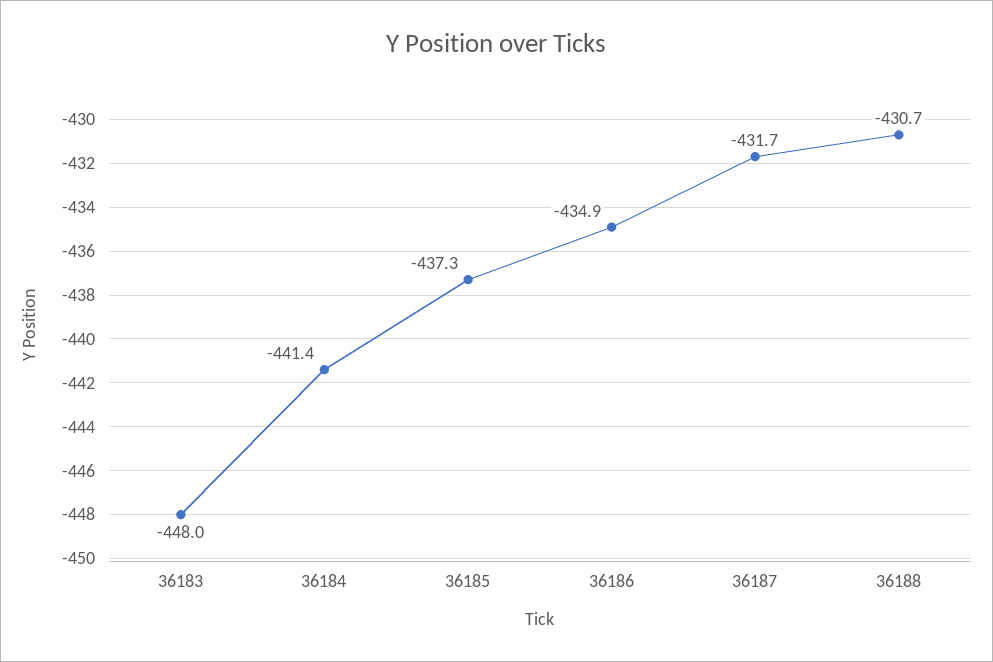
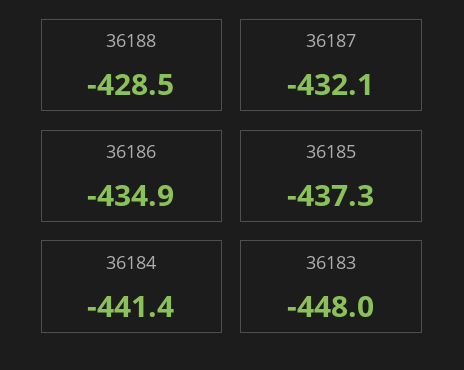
36187: -431.7 -> -432.1
36188: -430.7 -> -428.5

